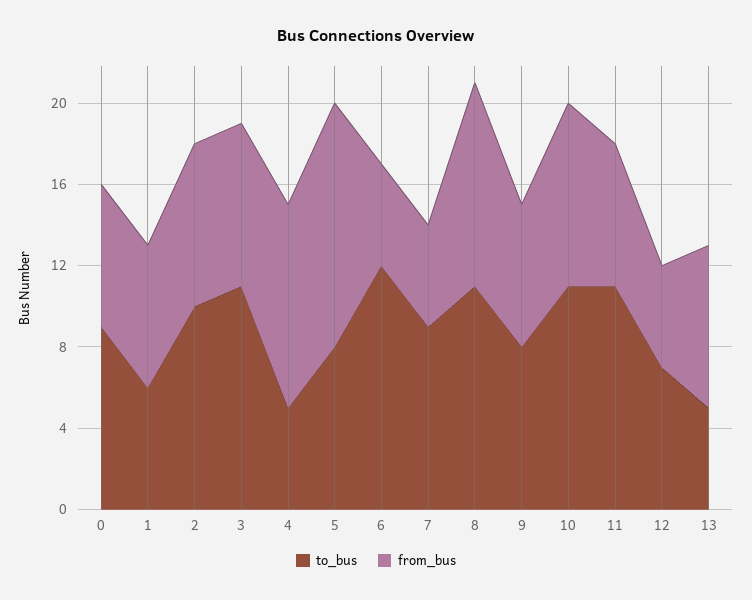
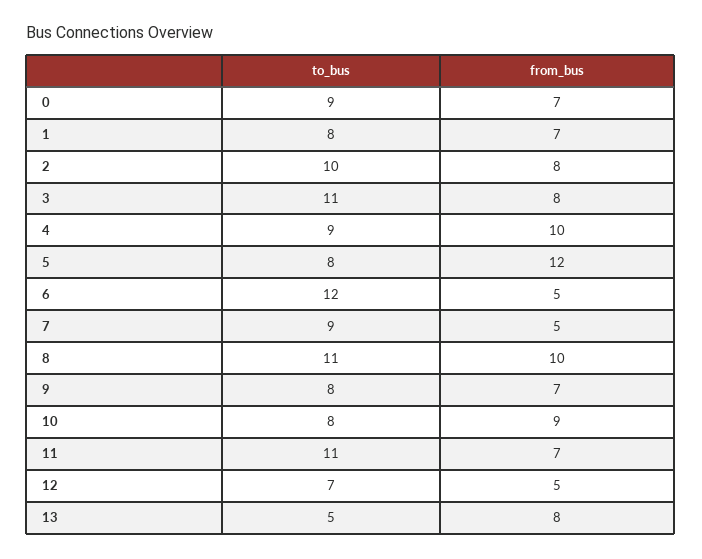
to_bus, 1: 6 -> 8
to_bus, 4: 5 -> 9
to_bus, 10: 11 -> 8

